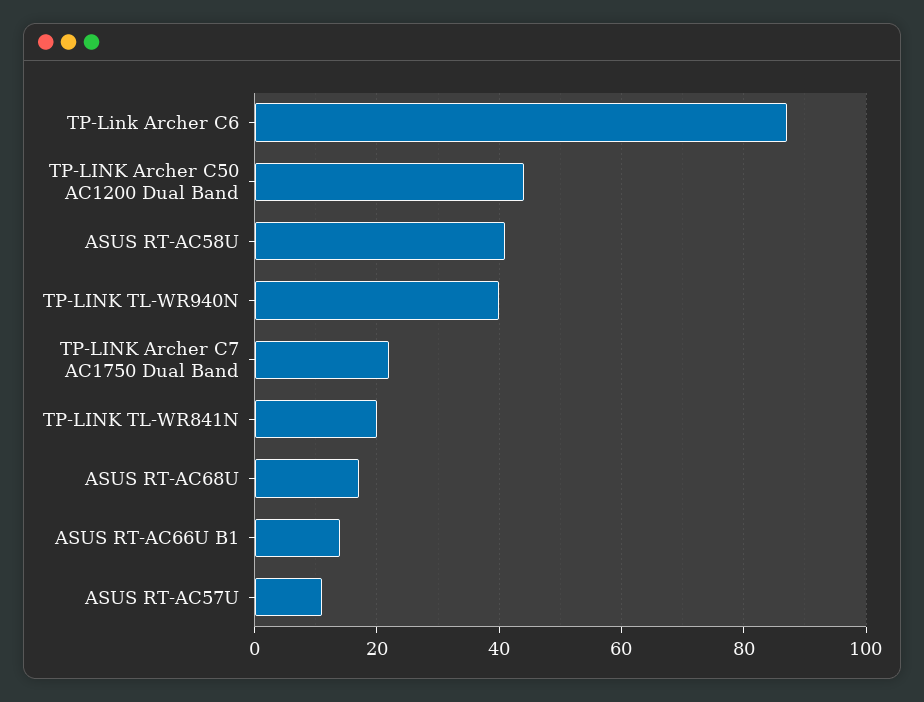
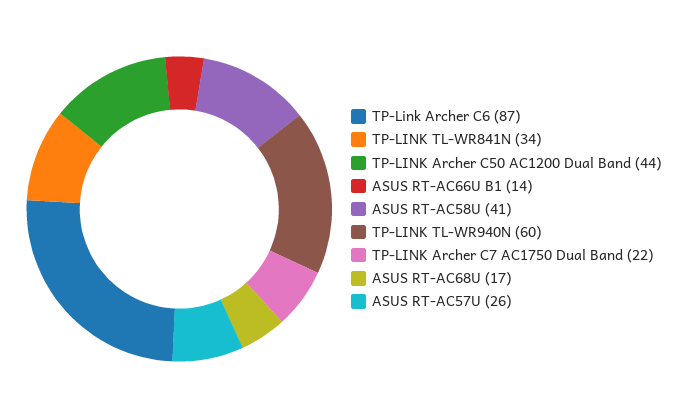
TP-LINK TL-WR940N: 40 -> 60
TP-LINK TL-WR841N: 20 -> 34
ASUS RT-AC57U: 10 -> 26

